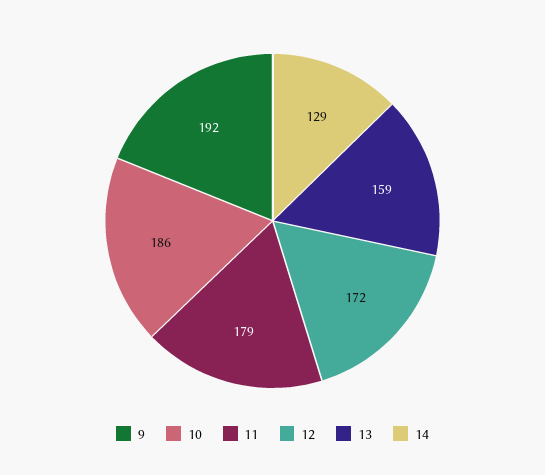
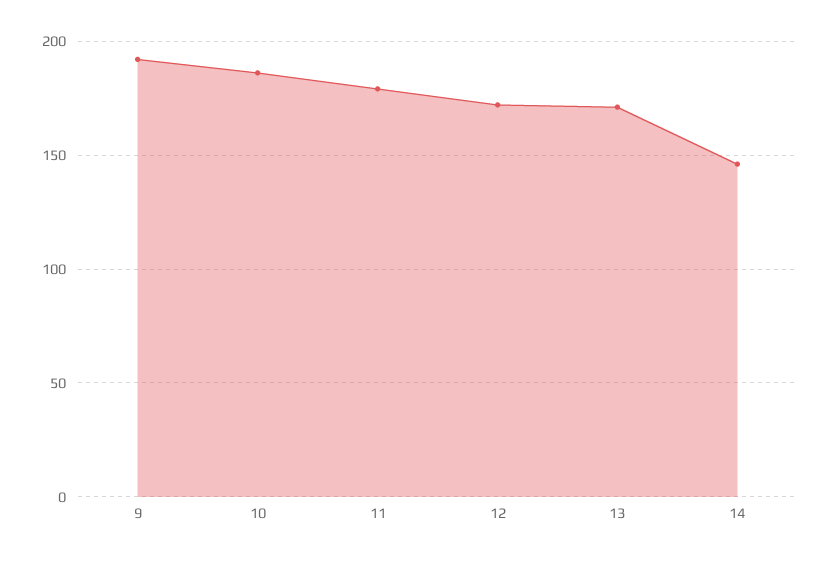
13: 159 -> 170
14: 129 -> 145

